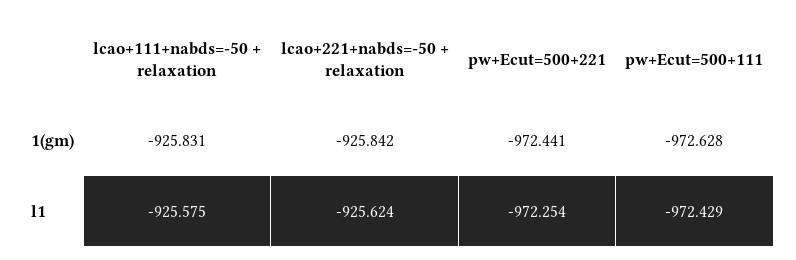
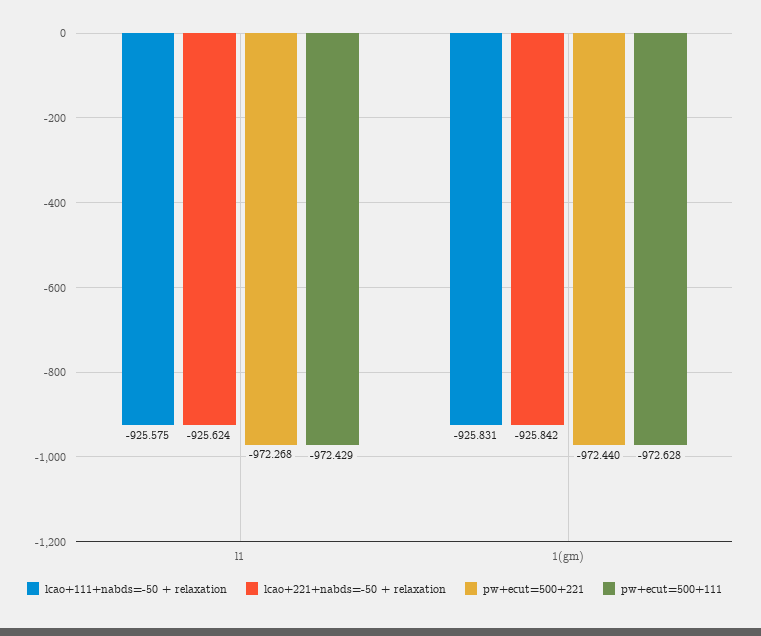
pw+Ecut=500+221, 1(gm): -972.441 -> -972.44
pw+Ecut=500+221, l1: -972.254 -> -972.268

